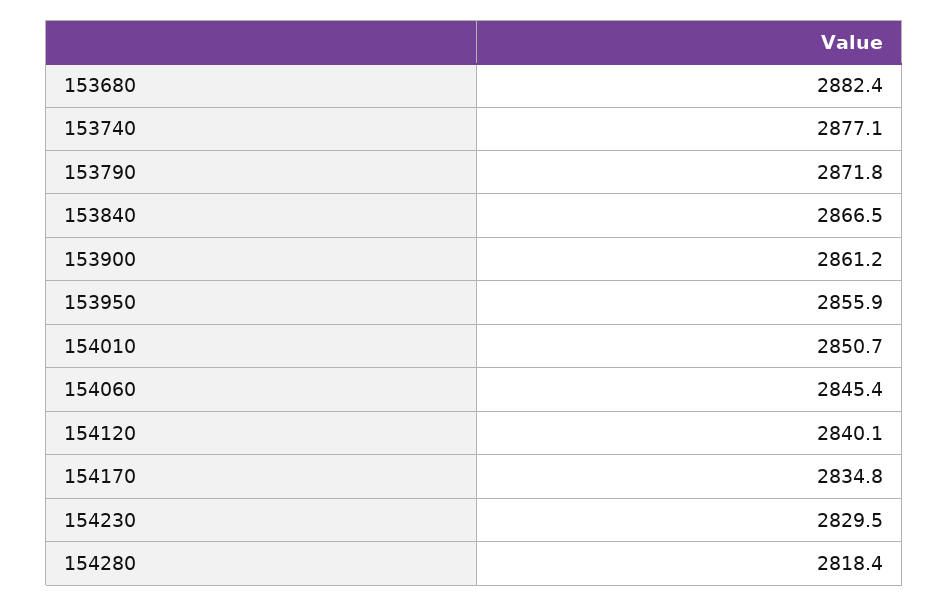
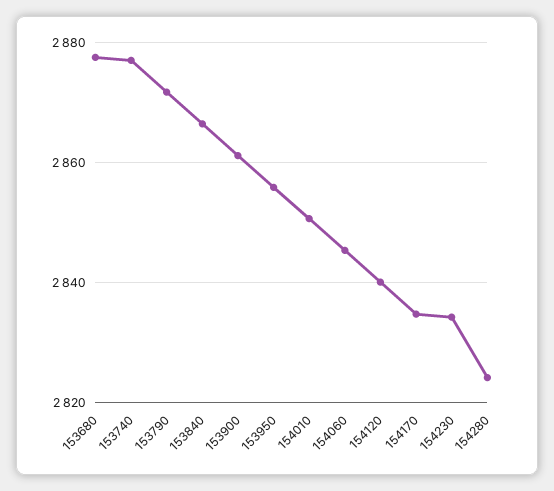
153680: 2882.4 -> 2878
154230: 2829.5 -> 2834
154280: 2818.4 -> 2824

